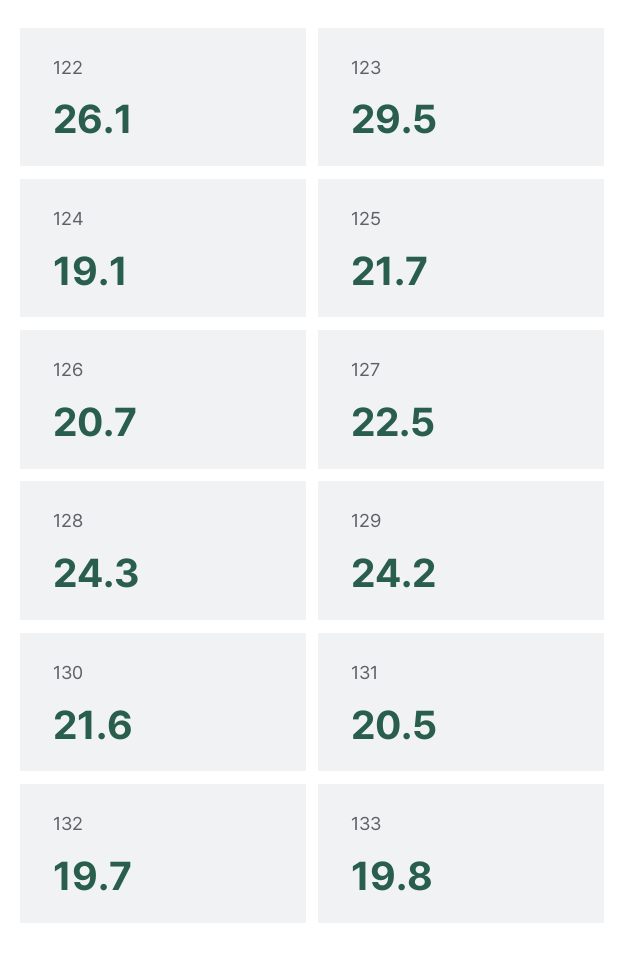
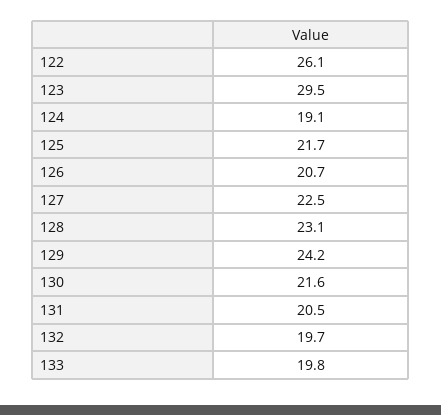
128: 24.3 -> 23.1

